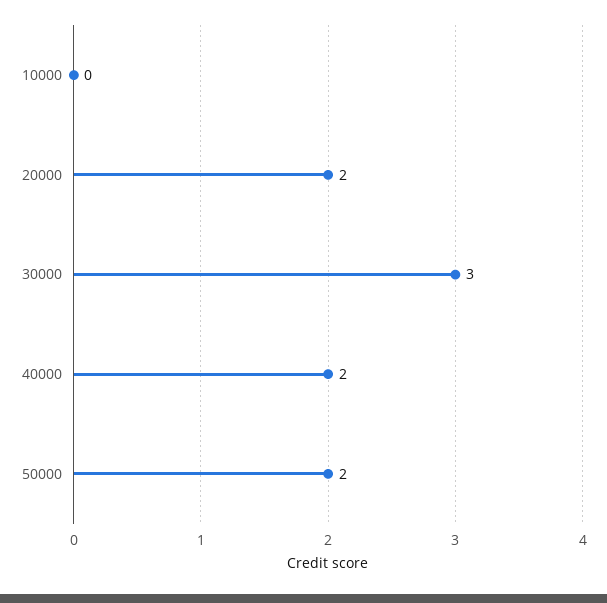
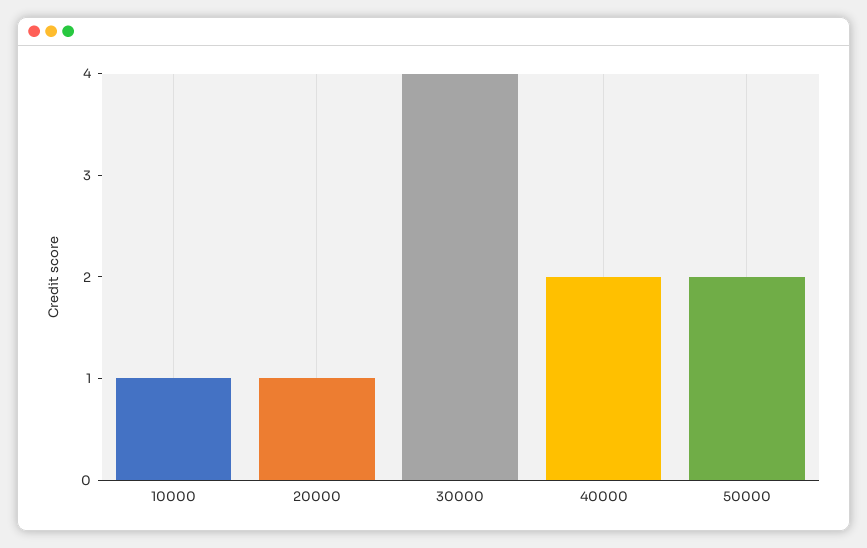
10000: 0 -> 1
20000: 2 -> 1
30000: 3 -> 4

